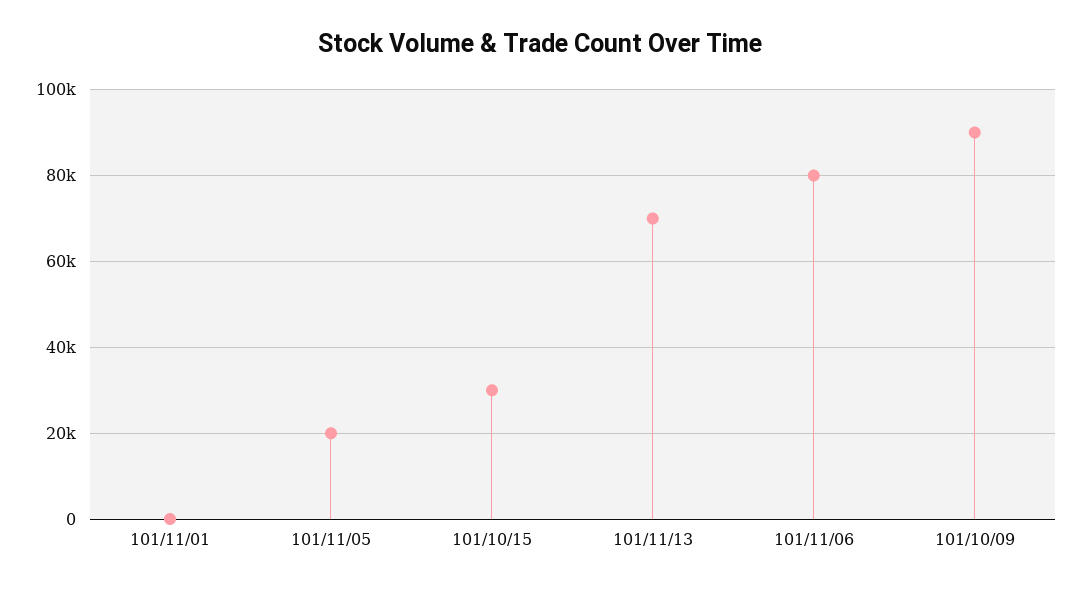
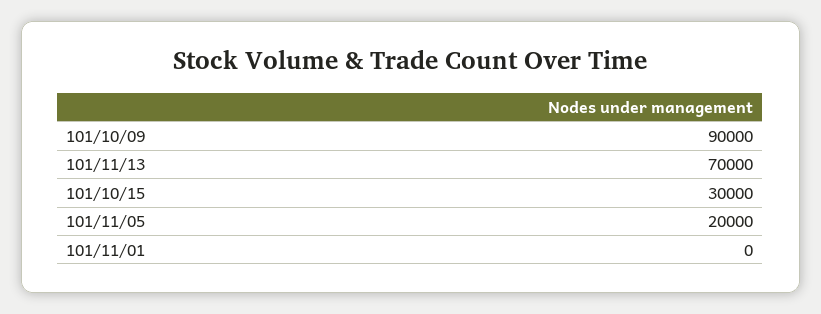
101/11/06: 80000 -> none

